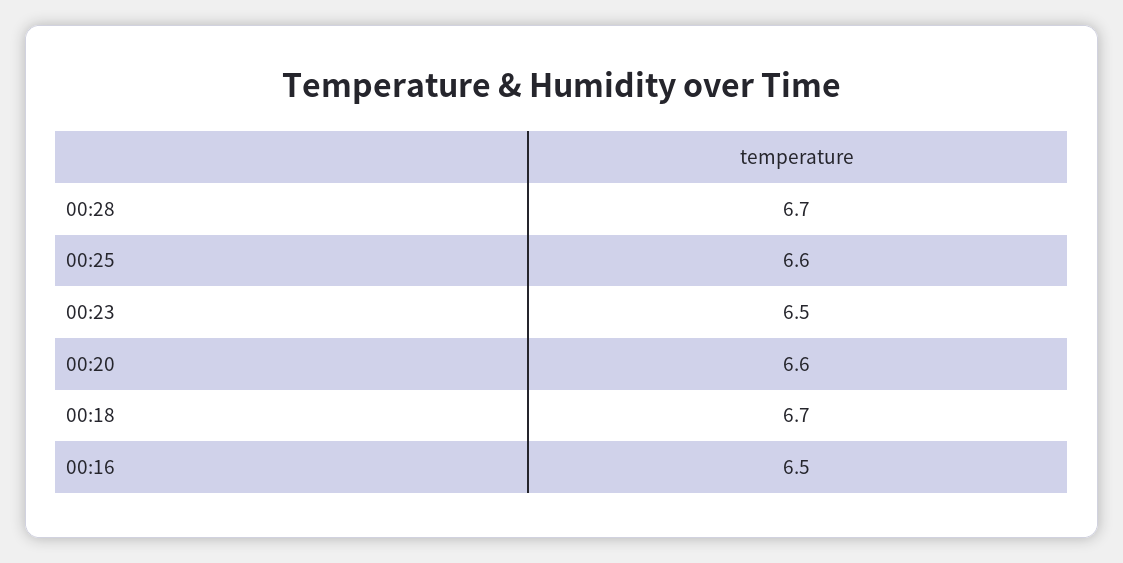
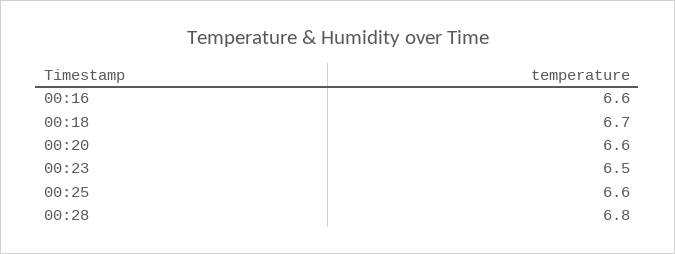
00:28: 6.7 -> 6.8
00:16: 6.5 -> 6.6

